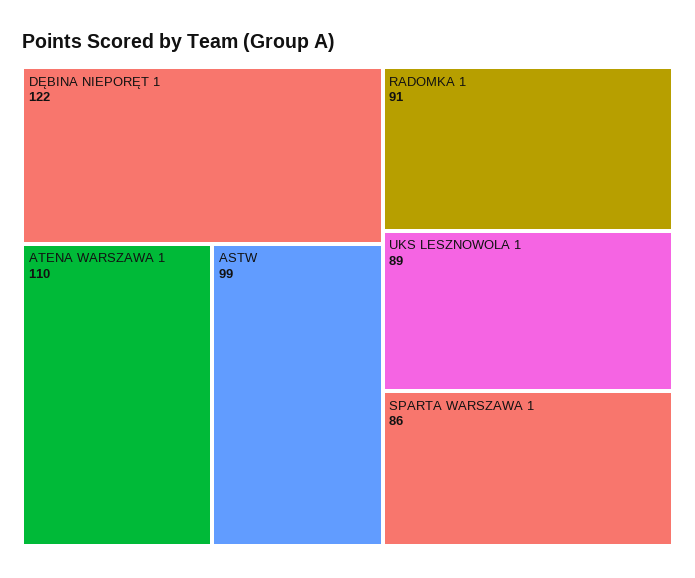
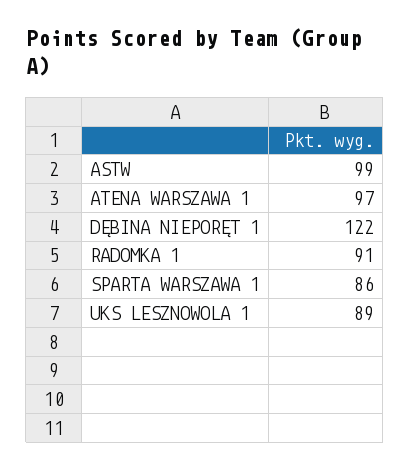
ATENA WARSZAWA 1: 110 -> 97

